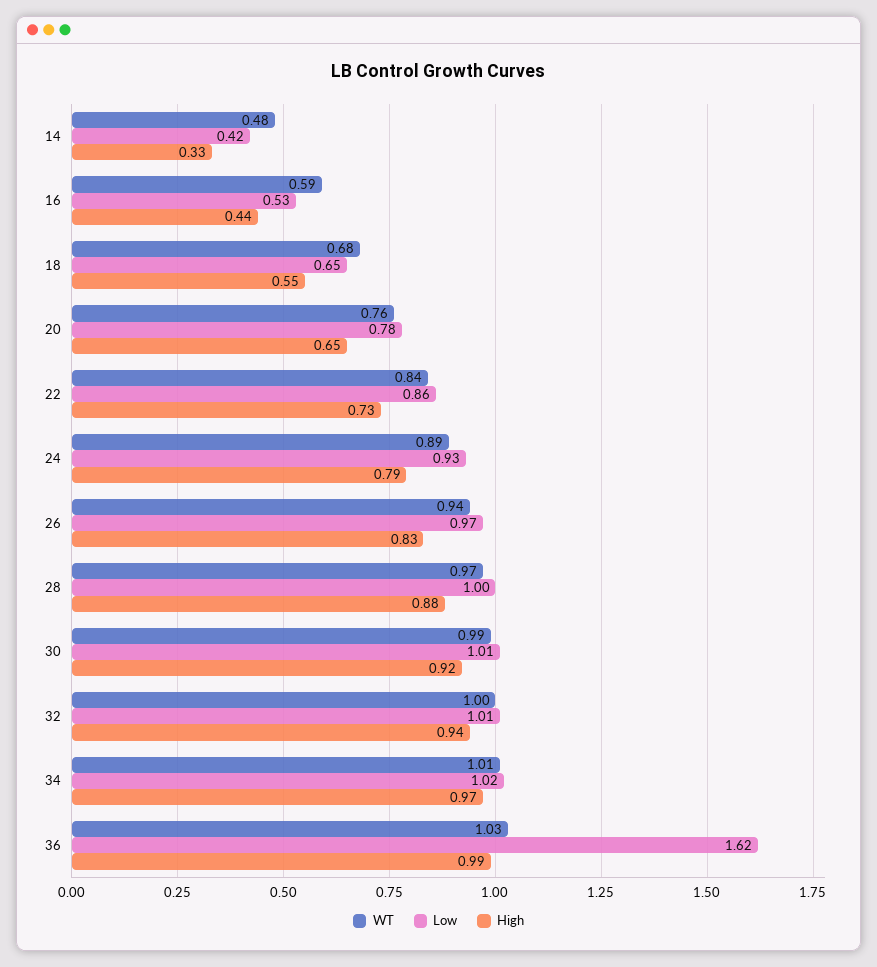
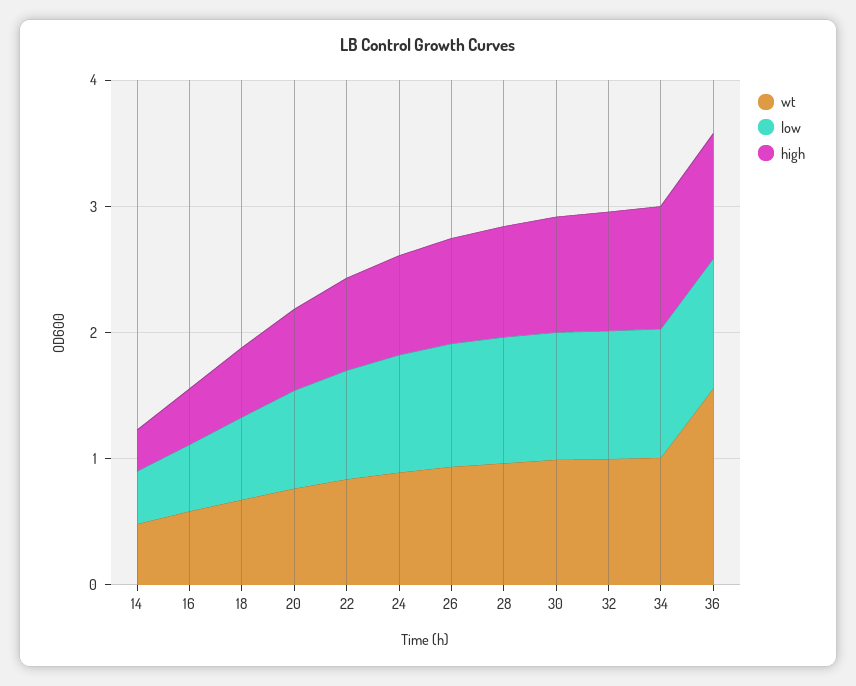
WT, 36: 1.03 -> 1.6
Low, 36: 1.62 -> 1

